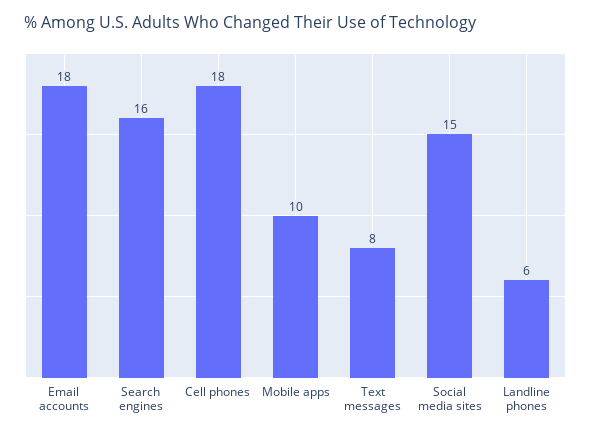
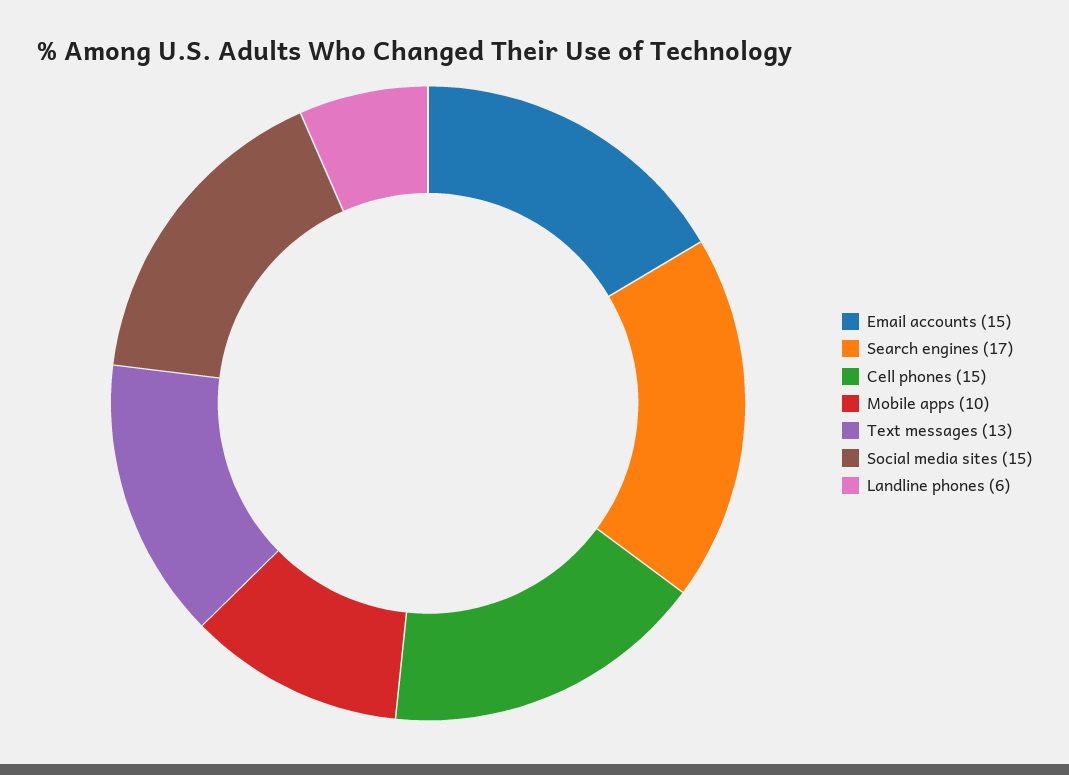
Email accounts: 18 -> 15
Search engines: 16 -> 17
Cell phones: 18 -> 15
Text messages: 8 -> 13

